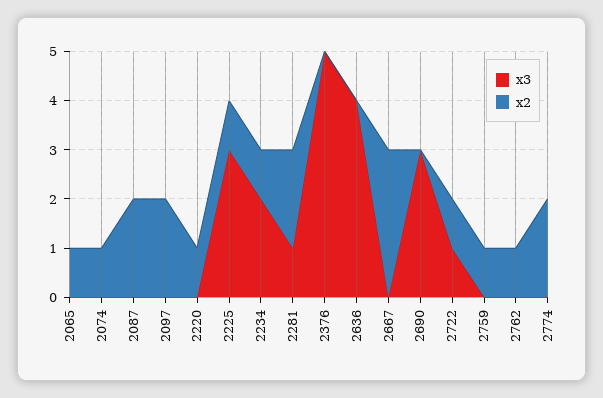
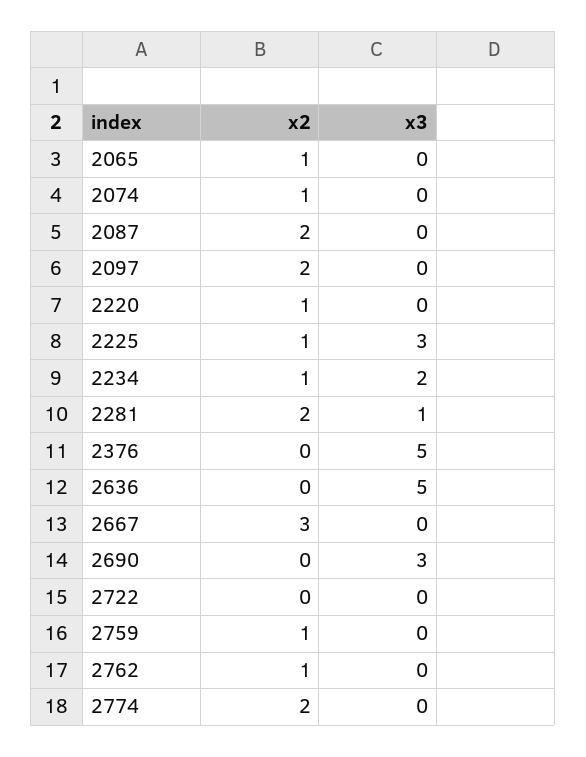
x3, 2636: 4 -> 5
x3, 2722: 1 -> 0
x2, 2722: 1 -> 0

